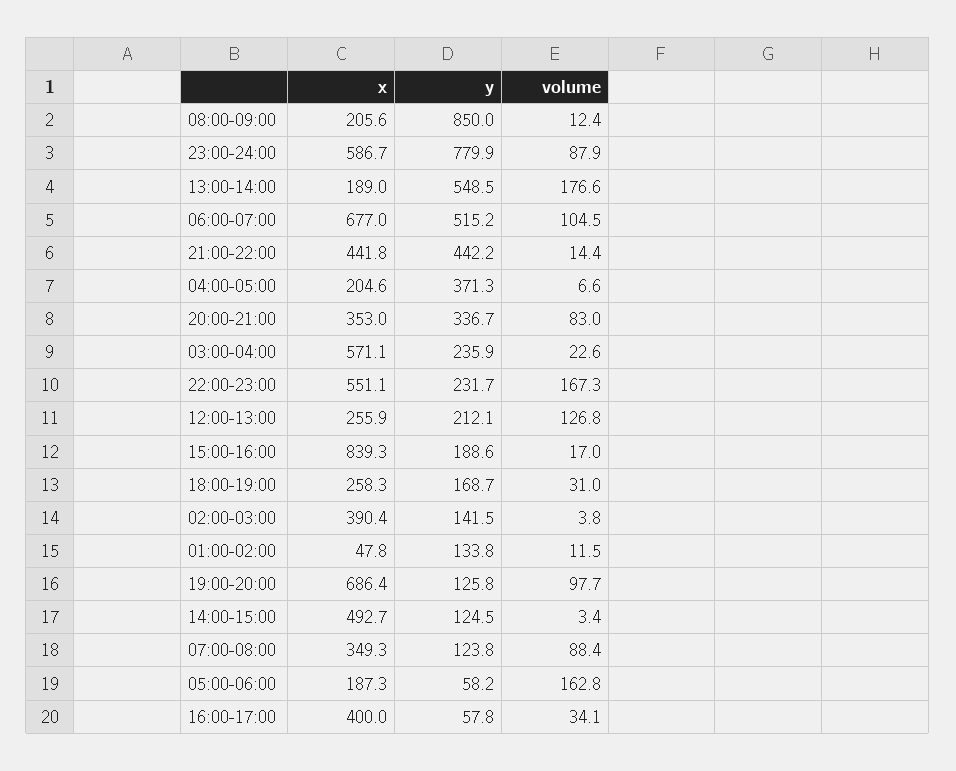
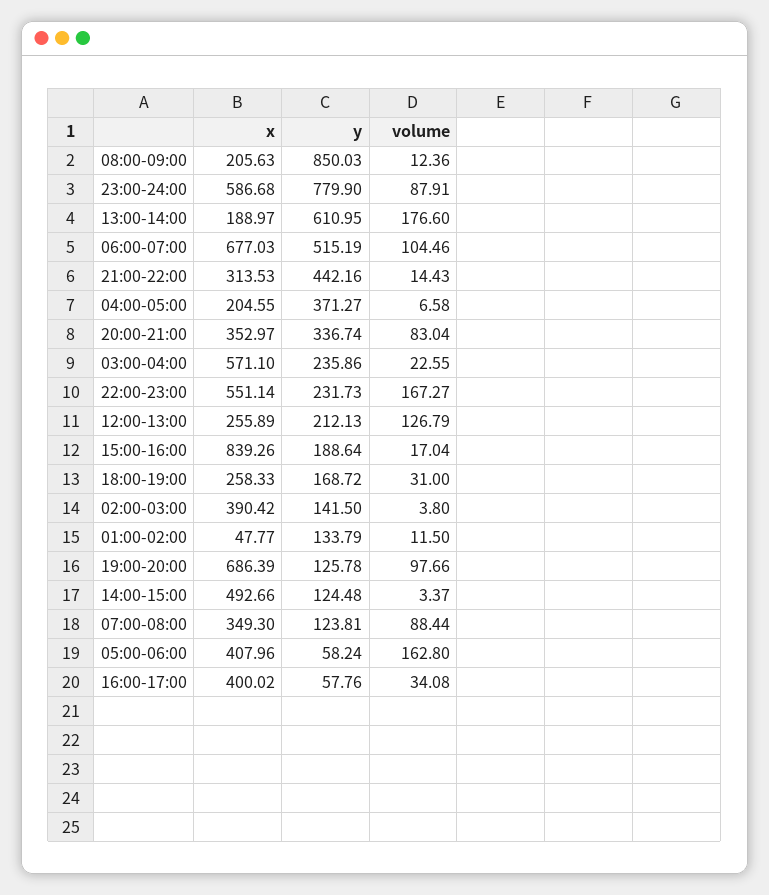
y, 13:00-14:00: 548.5 -> 610.95
x, 21:00-22:00: 441.8 -> 313.53
x, 05:00-06:00: 187.3 -> 407.96

